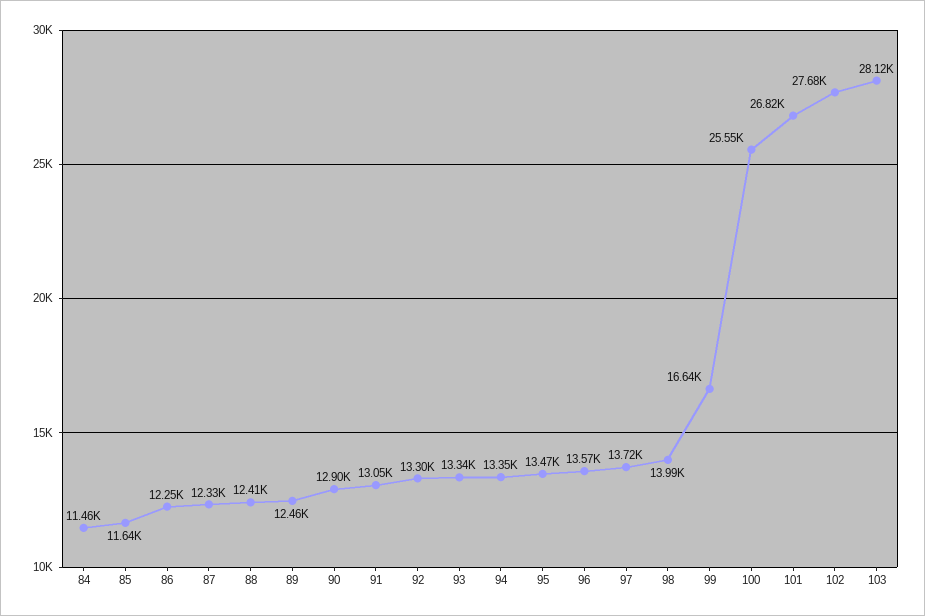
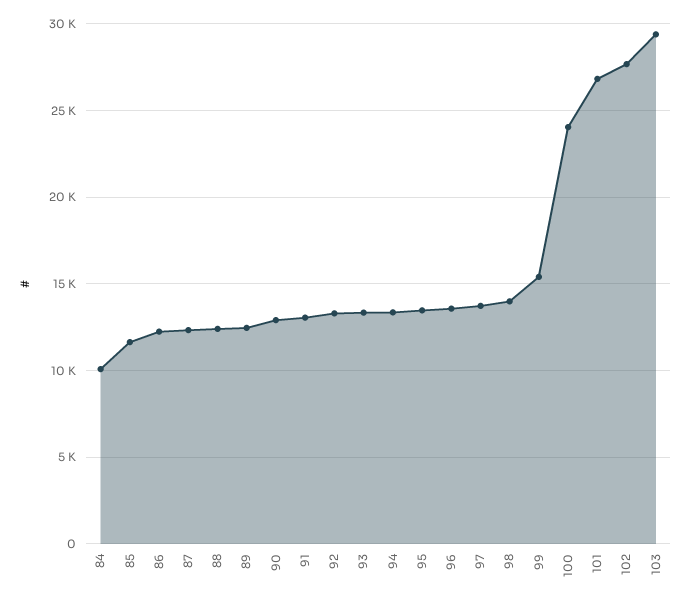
84: 11460 -> 10000
99: 16640 -> 15500
100: 25550 -> 24000
103: 28120 -> 29500

